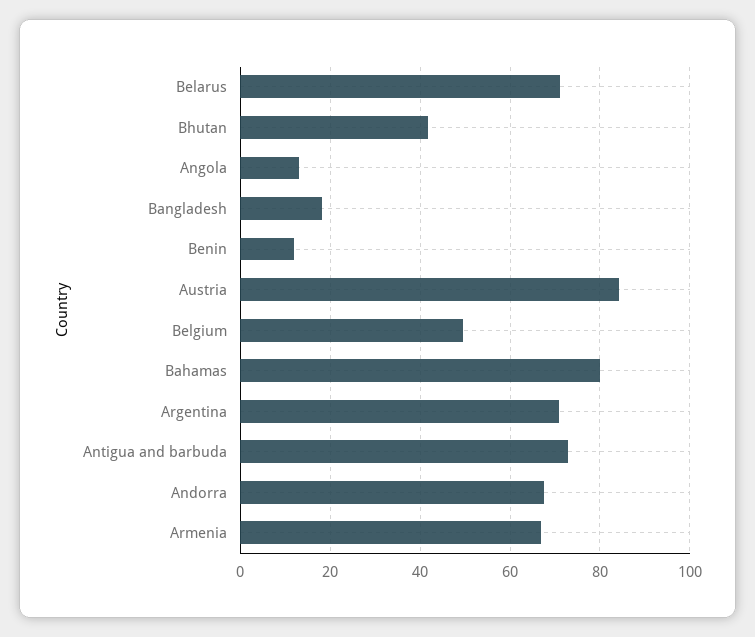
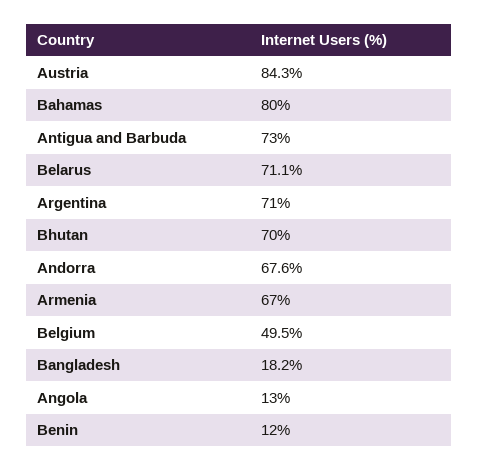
Bhutan: 42 -> 70

